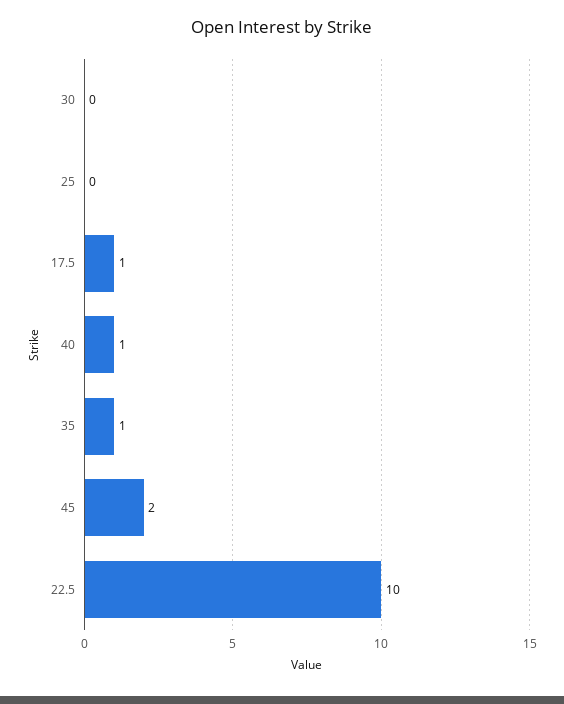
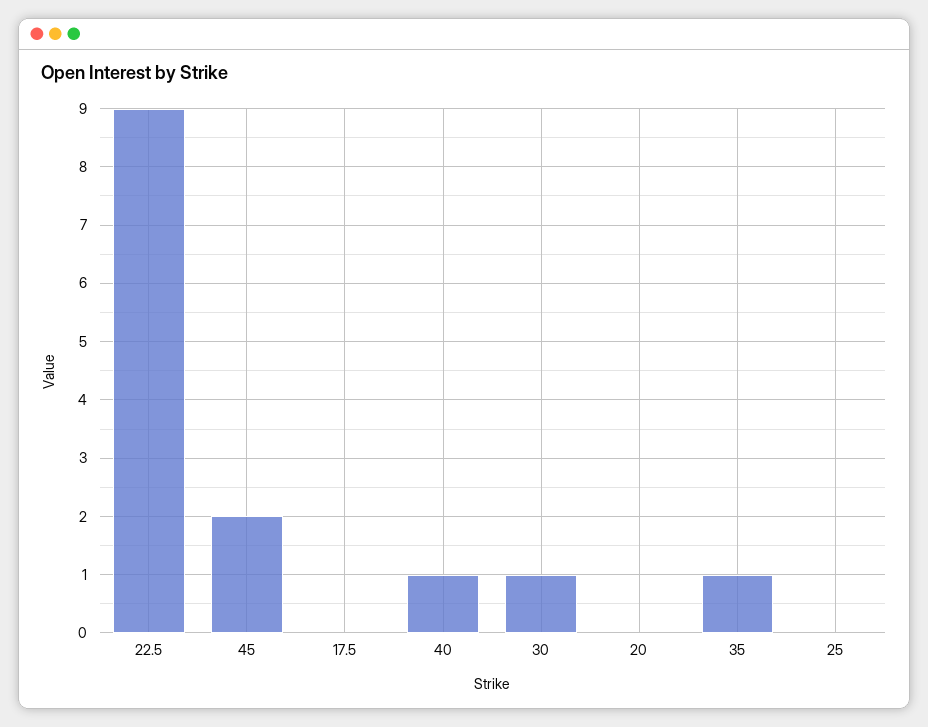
30: 0 -> 1
17.5: 1 -> 0
22.5: 10 -> 9
20: none -> 0

